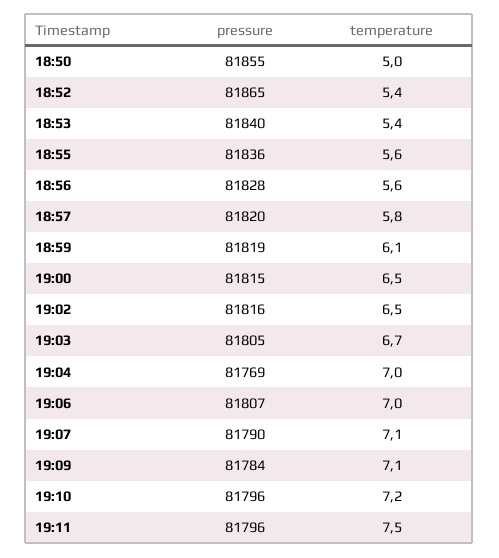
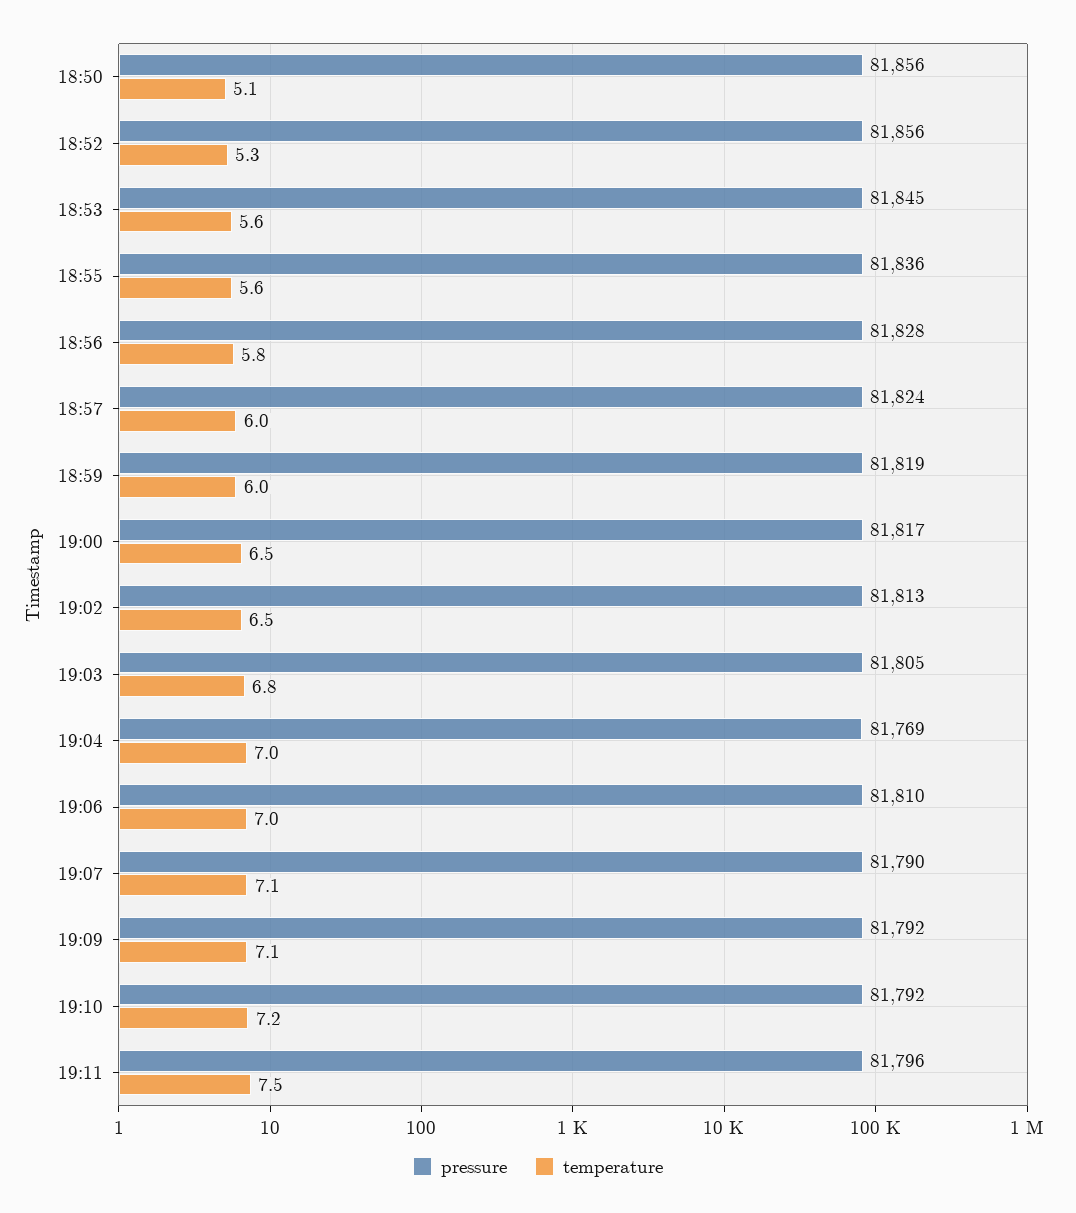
pressure, 18:50: 81855 -> 81856
temperature, 18:50: 5 -> 5.1
pressure, 18:52: 81865 -> 81856
temperature, 18:52: 5.4 -> 5.3
pressure, 18:53: 81840 -> 81845
temperature, 18:53: 5.4 -> 5.6
temperature, 18:56: 5.6 -> 5.8
pressure, 18:57: 81820 -> 81824
temperature, 18:57: 5.8 -> 6
temperature, 18:59: 6.1 -> 6
pressure, 19:00: 81815 -> 81817
pressure, 19:02: 81816 -> 81813
temperature, 19:03: 6.7 -> 6.8
pressure, 19:06: 81807 -> 81810
pressure, 19:09: 81784 -> 81792
pressure, 19:10: 81796 -> 81792

